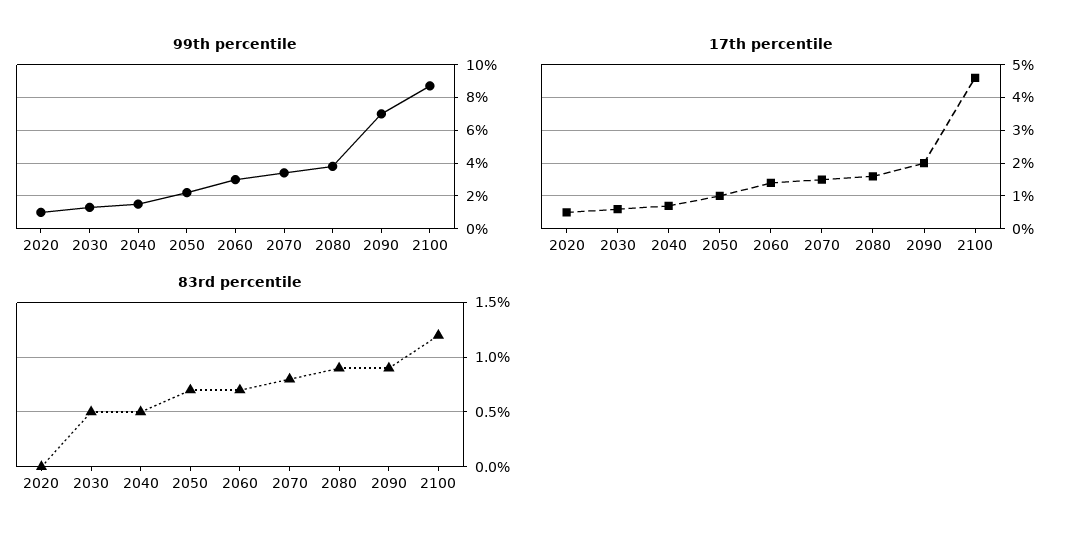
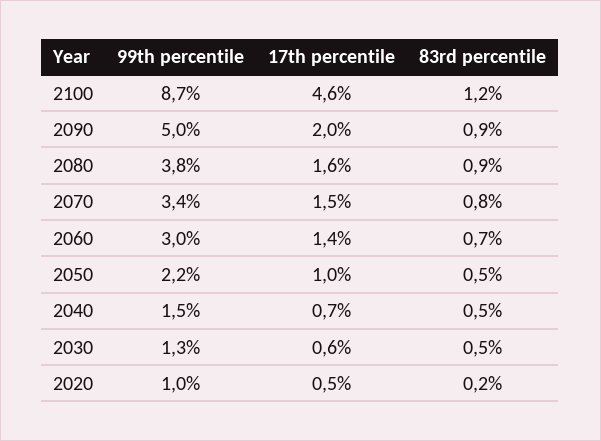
99th percentile, 2090: 7 -> 5
83rd percentile, 2020: 0 -> 0.2
83rd percentile, 2050: 0.7 -> 0.5

